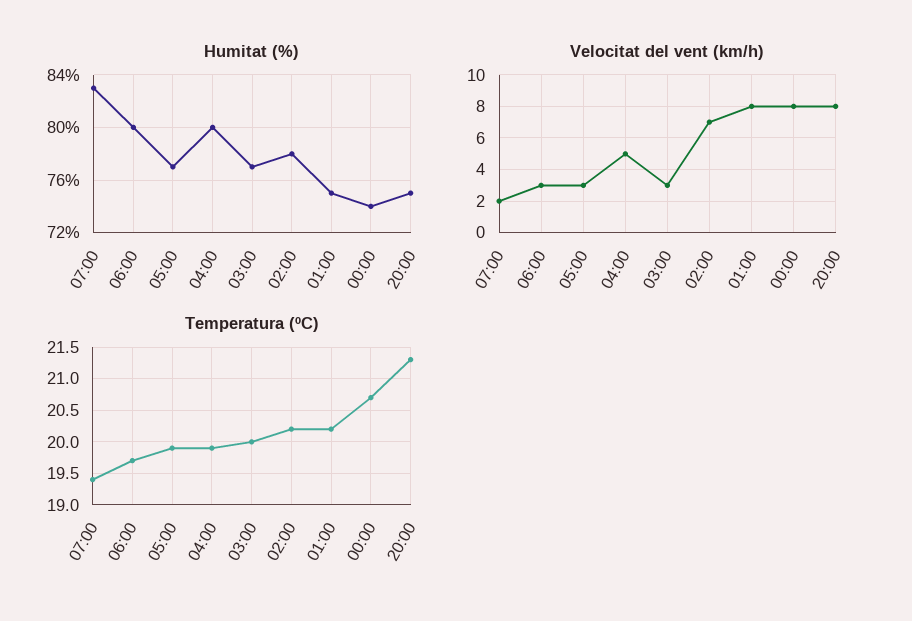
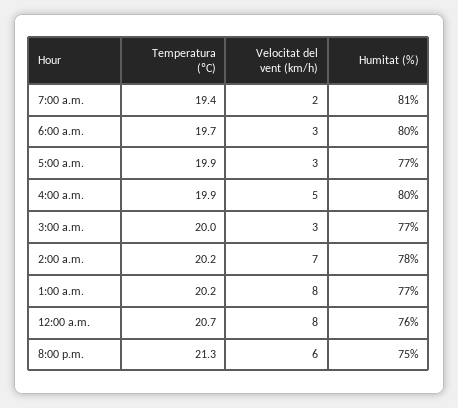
Humitat (%), 07:00: 83 -> 81
Humitat (%), 01:00: 75 -> 77
Humitat (%), 00:00: 74 -> 76
Velocitat del vent (km/h), 20:00: 8 -> 6

